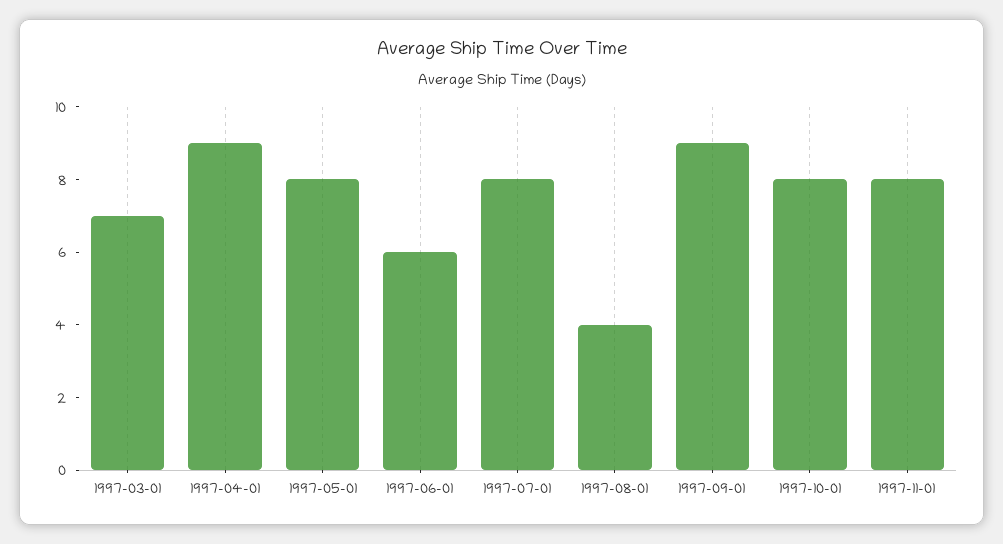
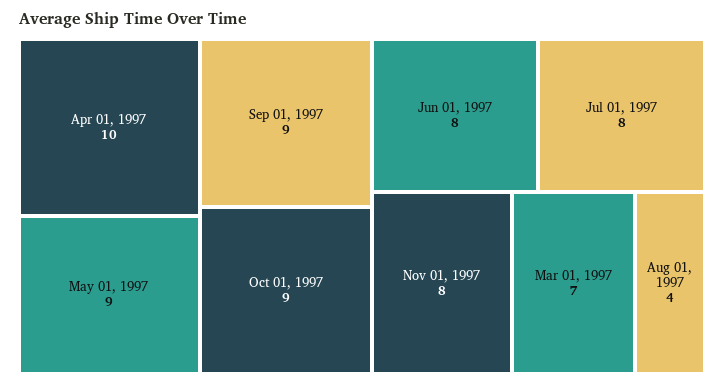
1997-04-01: 9 -> 10
1997-05-01: 8 -> 9
1997-06-01: 6 -> 8
1997-10-01: 8 -> 9

